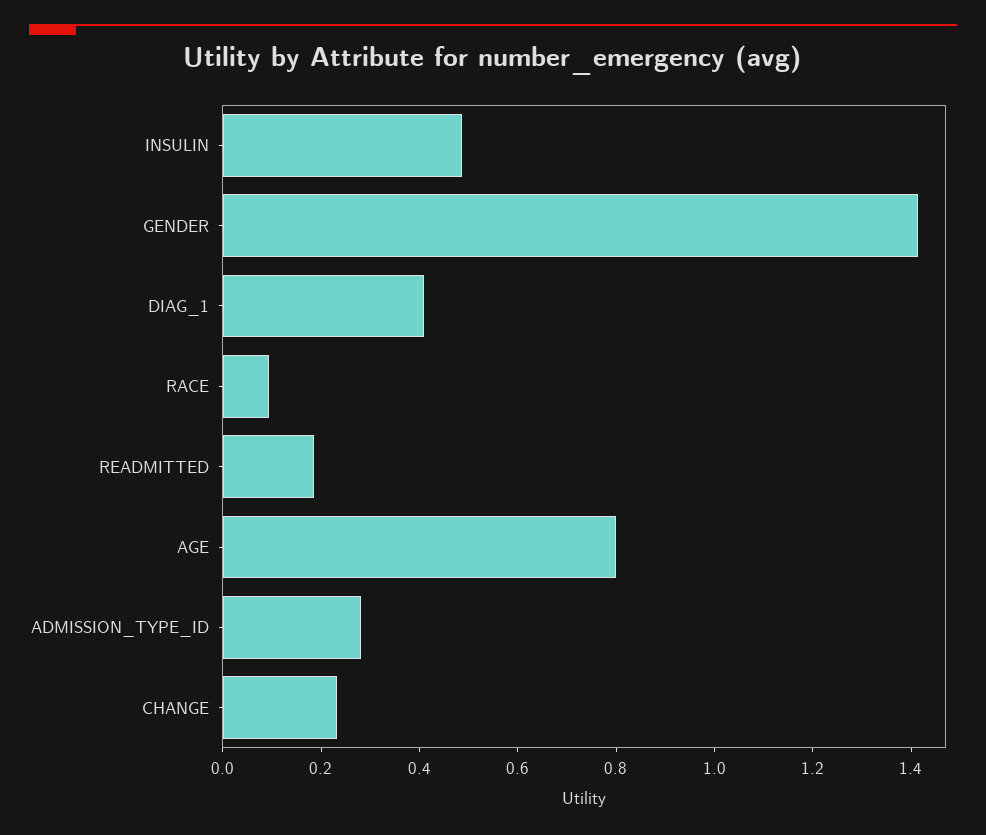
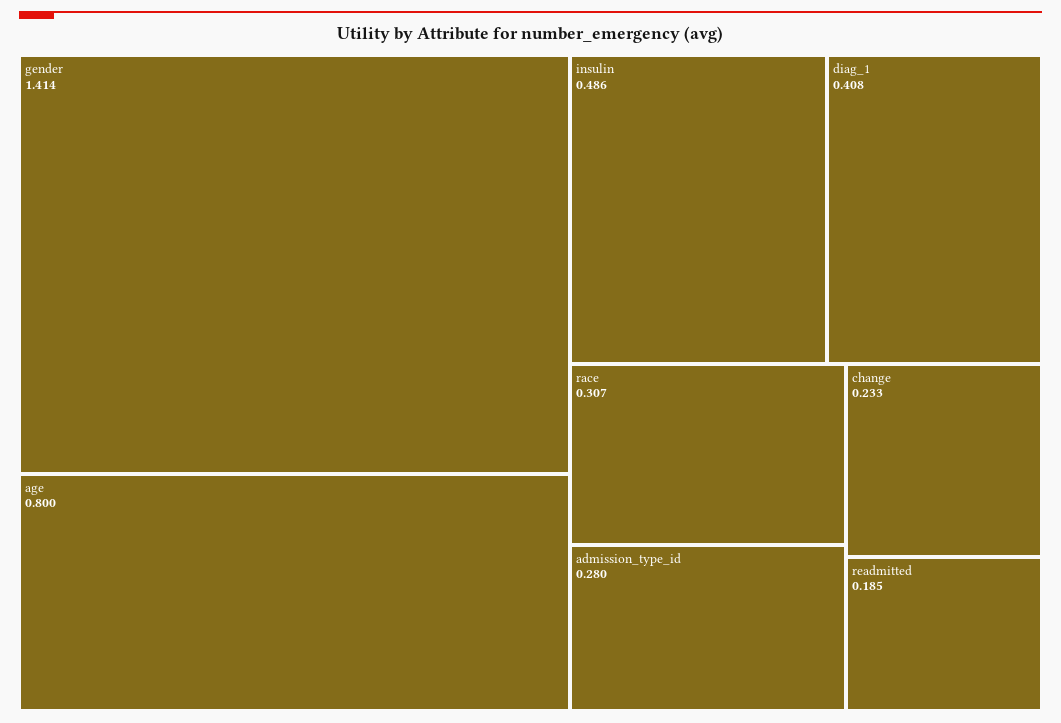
RACE: 0.1 -> 0.307

